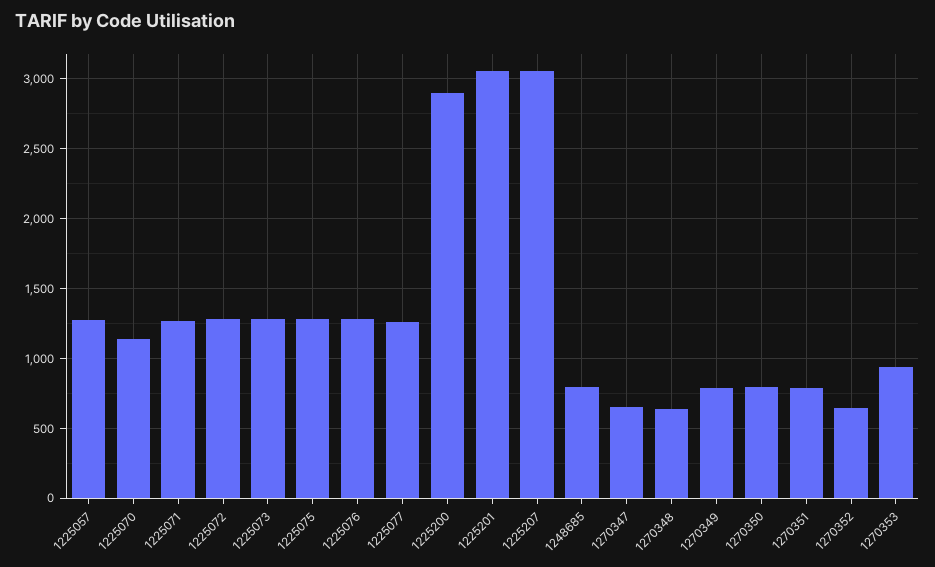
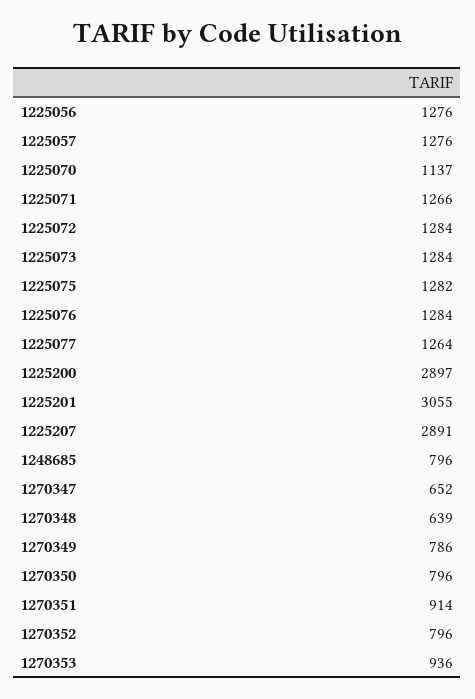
1225207: 3050 -> 2891
1270351: 800 -> 914
1270352: 650 -> 796
1225056: none -> 1276

